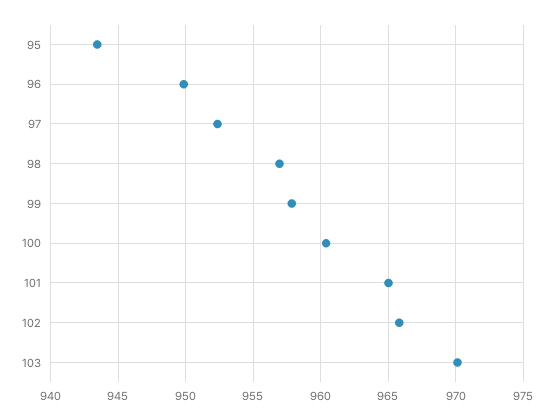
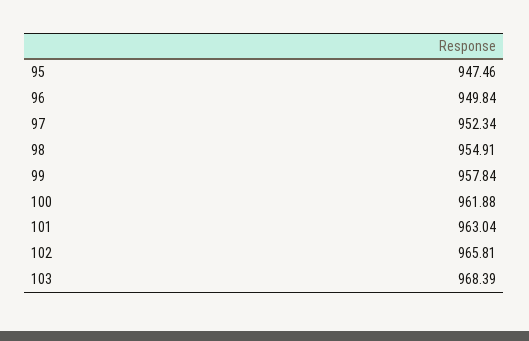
95: 943.5 -> 947.46
98: 957 -> 954.91
100: 960.5 -> 961.88
101: 965 -> 963.04
103: 970 -> 968.39

